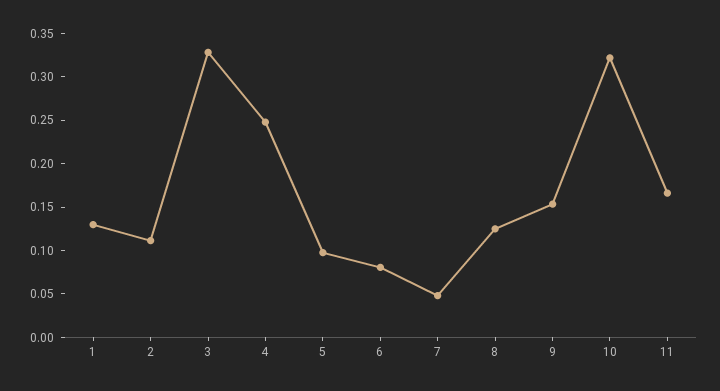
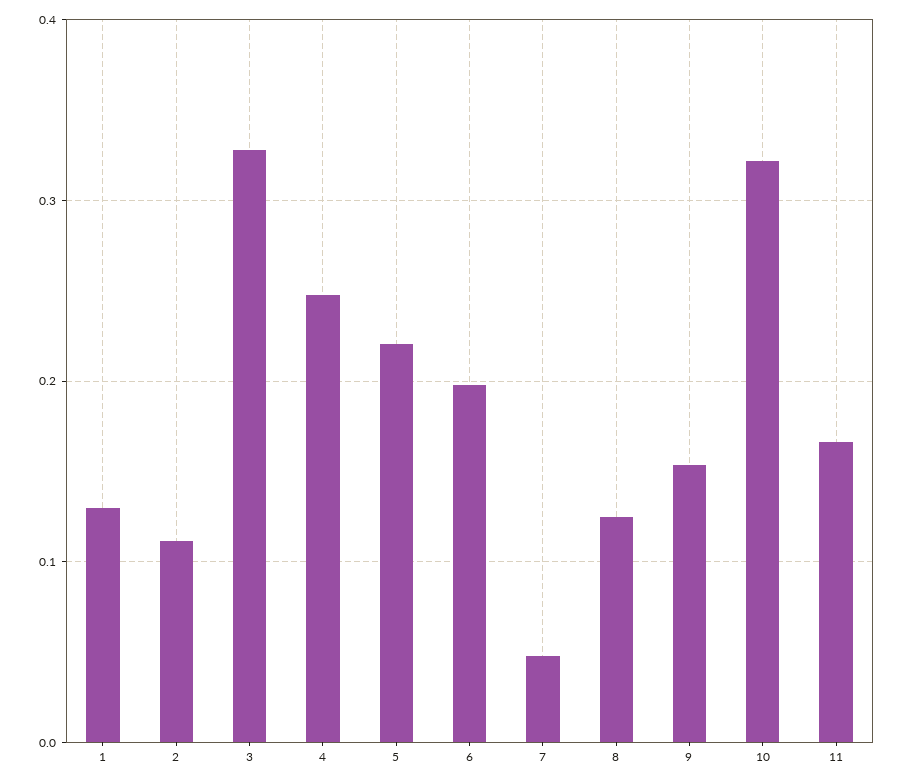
5: 0.1 -> 0.22
6: 0.08 -> 0.2

